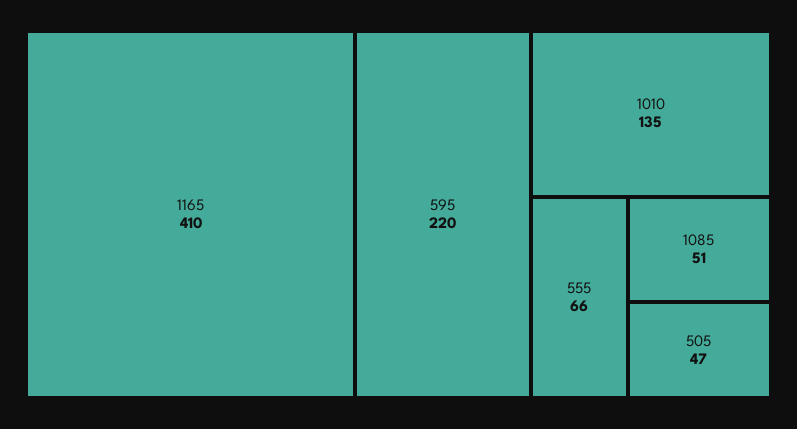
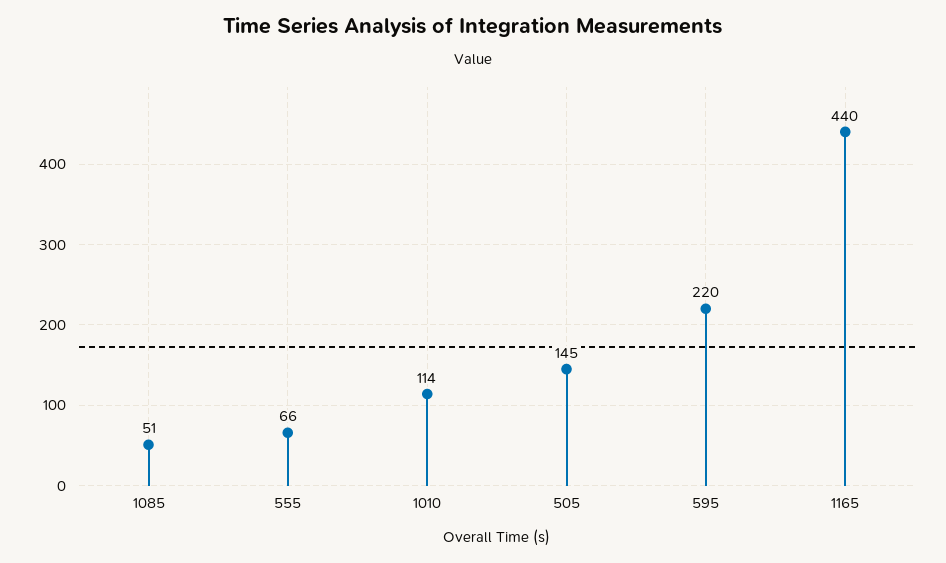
1165: 410 -> 440
1010: 135 -> 114
505: 47 -> 145

